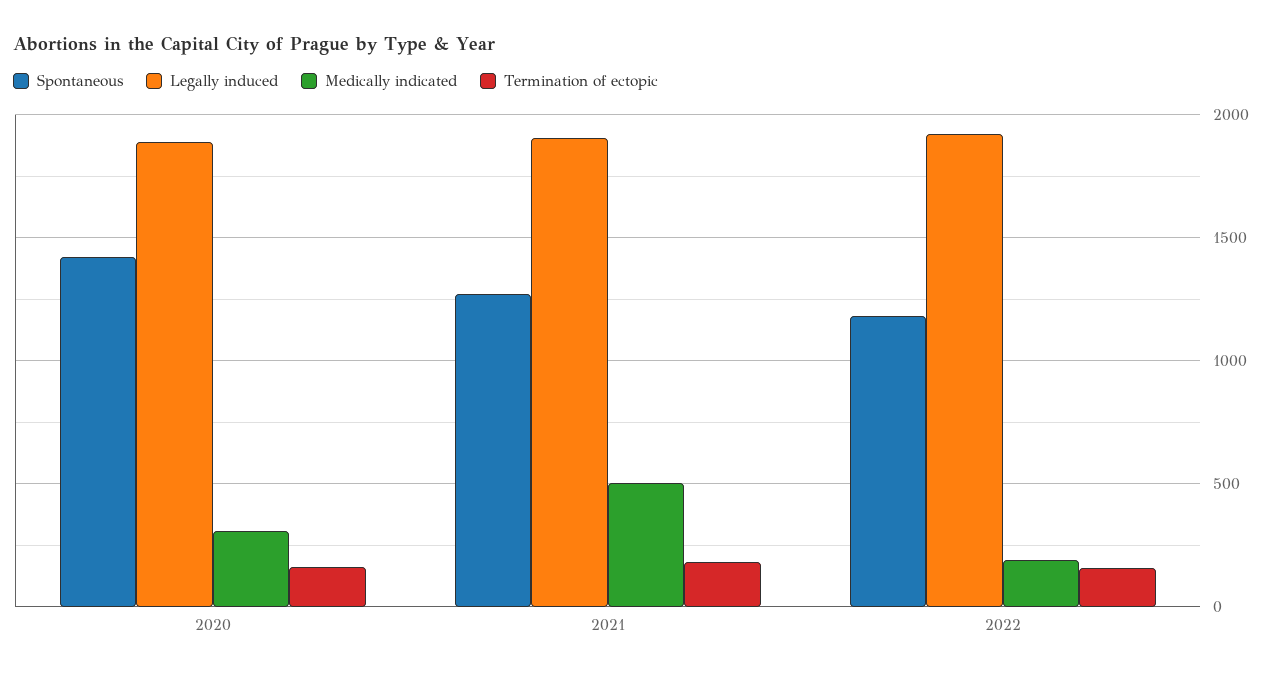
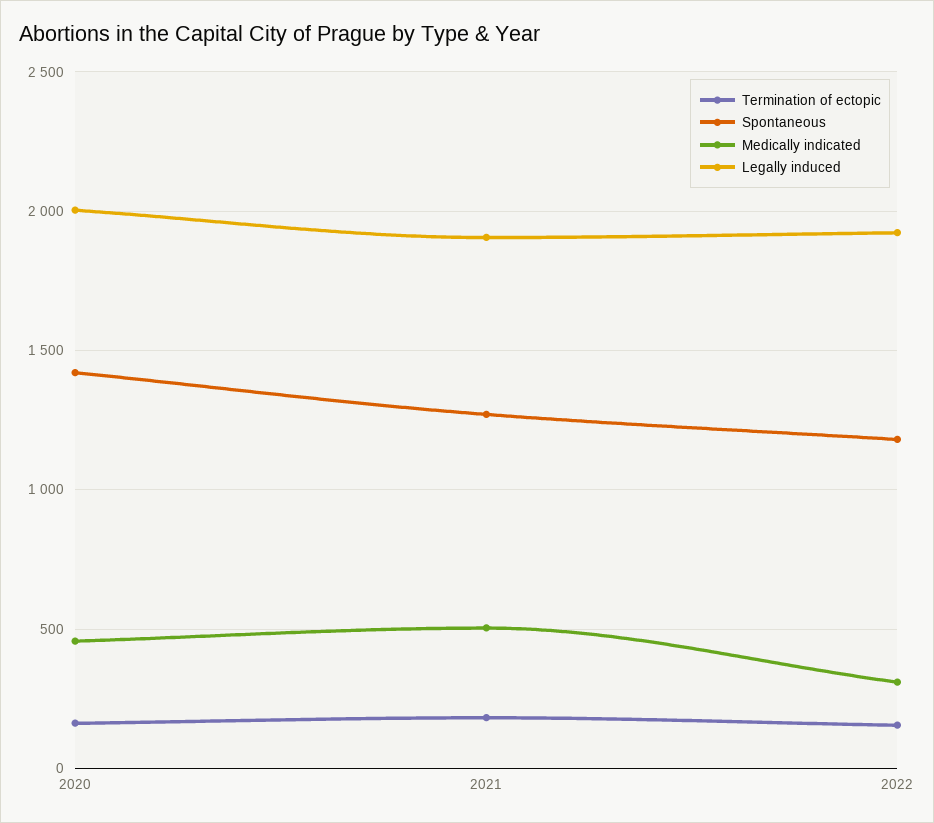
Legally induced, 2020: 1900 -> 2000
Medically indicated, 2020: 300 -> 450
Medically indicated, 2022: 200 -> 300

